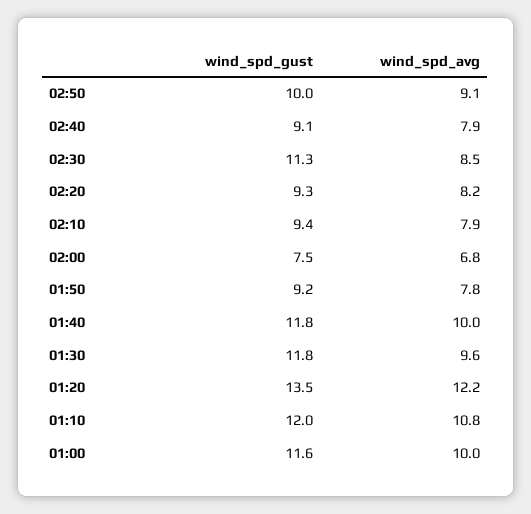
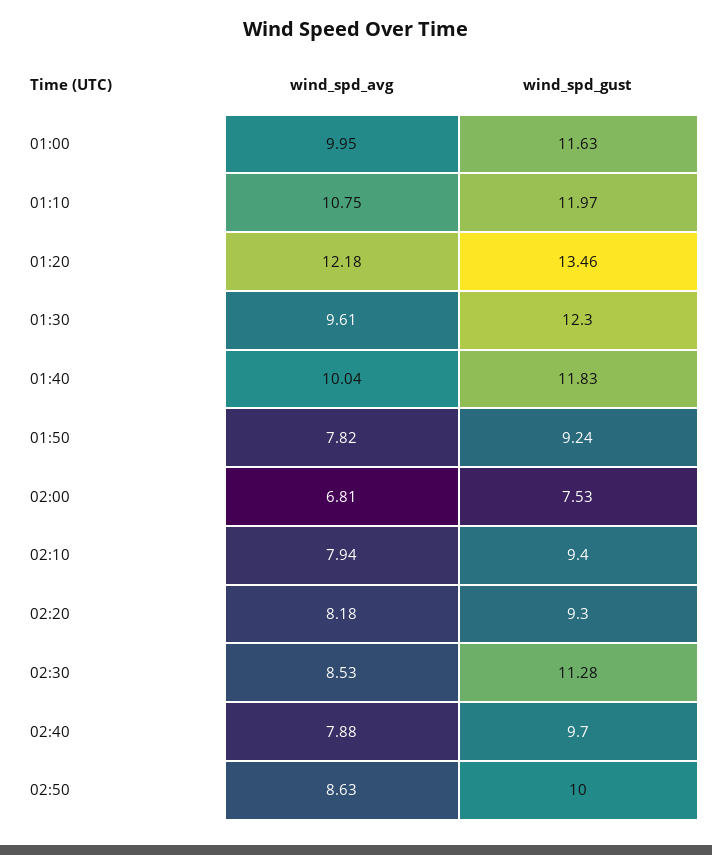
wind_spd_avg, 02:50: 9.1 -> 8.63
wind_spd_gust, 02:40: 9.1 -> 9.7
wind_spd_gust, 01:30: 11.8 -> 12.3

